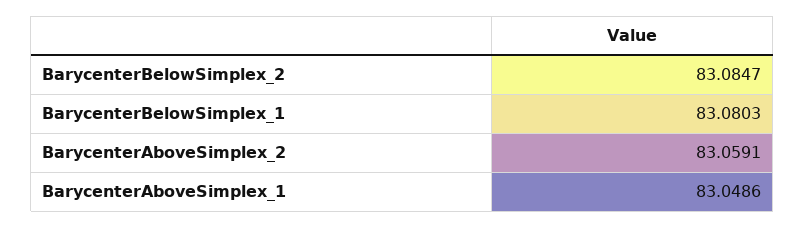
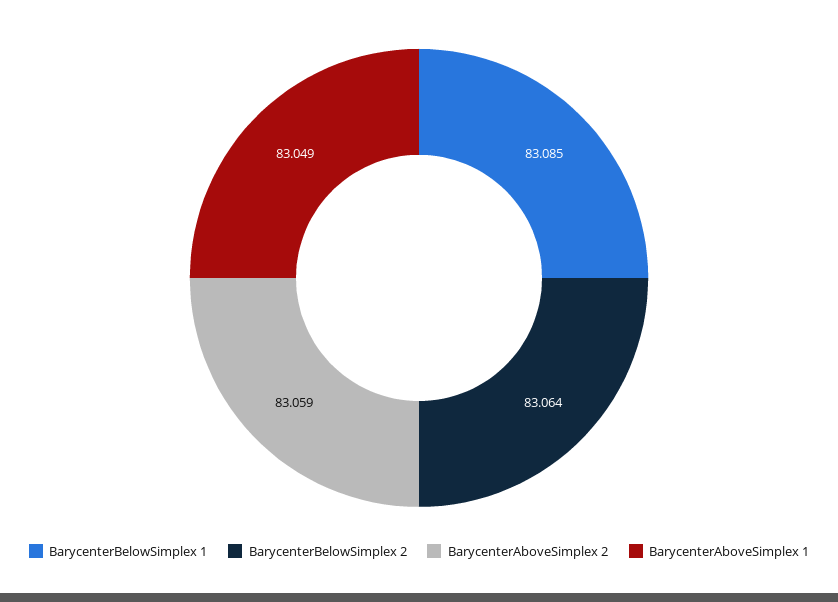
BarycenterBelowSimplex_2: 83.0847 -> 83.064
BarycenterBelowSimplex_1: 83.0803 -> 83.085

